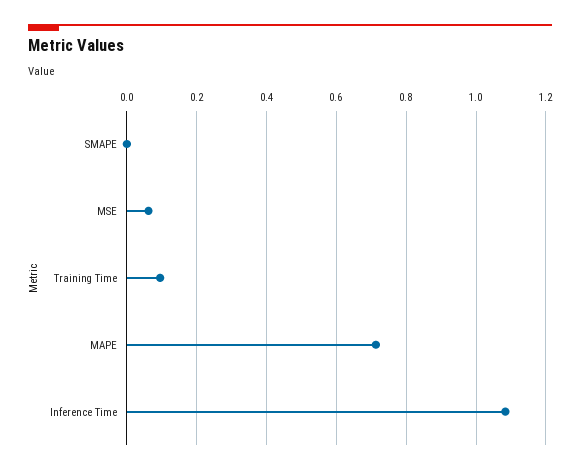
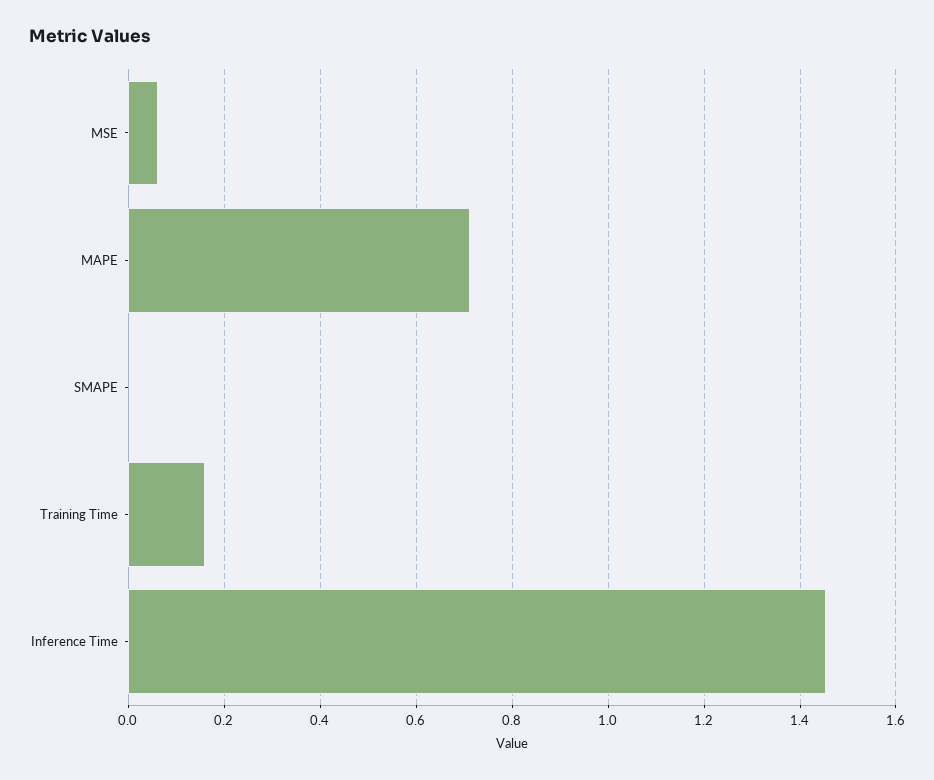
Training Time: 0.1 -> 0.16
Inference Time: 1.08 -> 1.46

